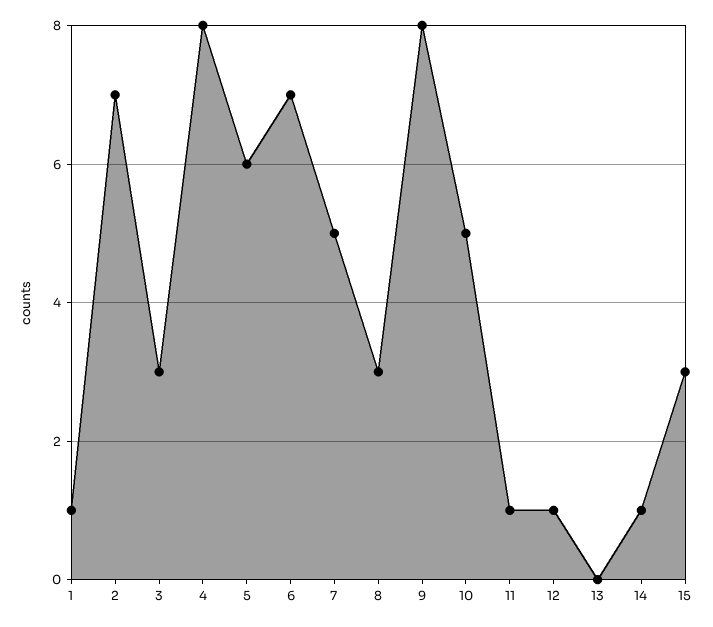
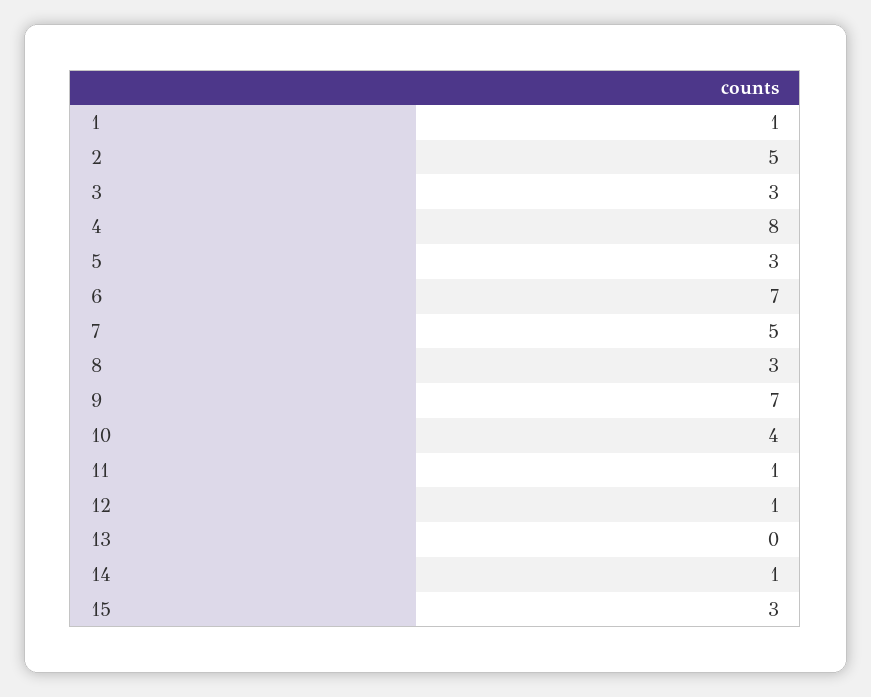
2: 7 -> 5
5: 6 -> 3
9: 8 -> 7
10: 5 -> 4

